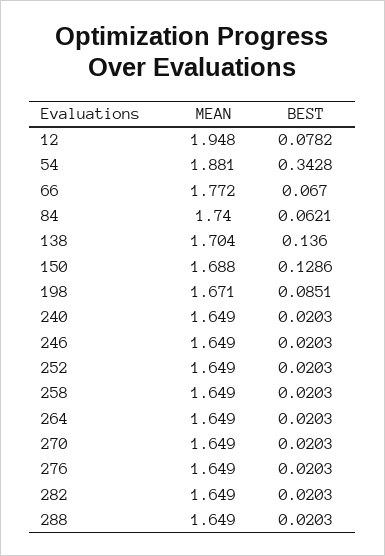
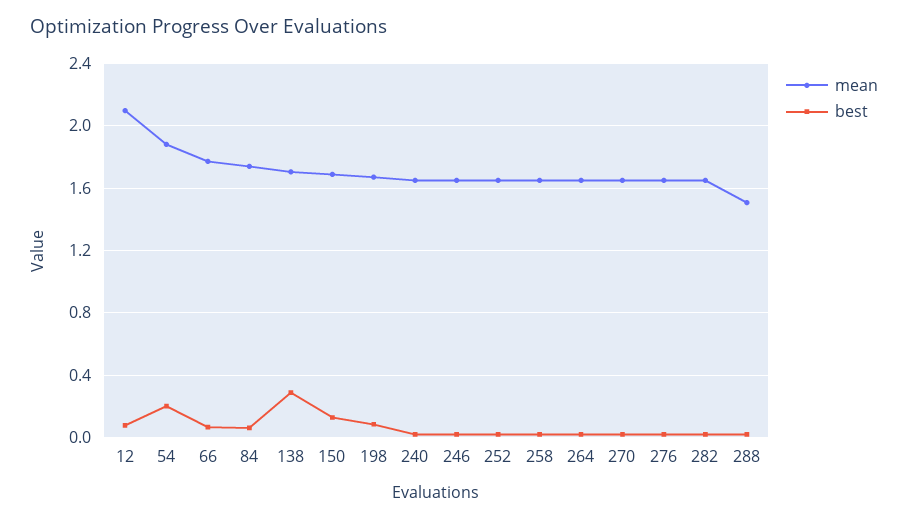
MEAN, 12: 1.948 -> 2.1
BEST, 54: 0.3428 -> 0.2
BEST, 138: 0.136 -> 0.3
MEAN, 288: 1.649 -> 1.5

